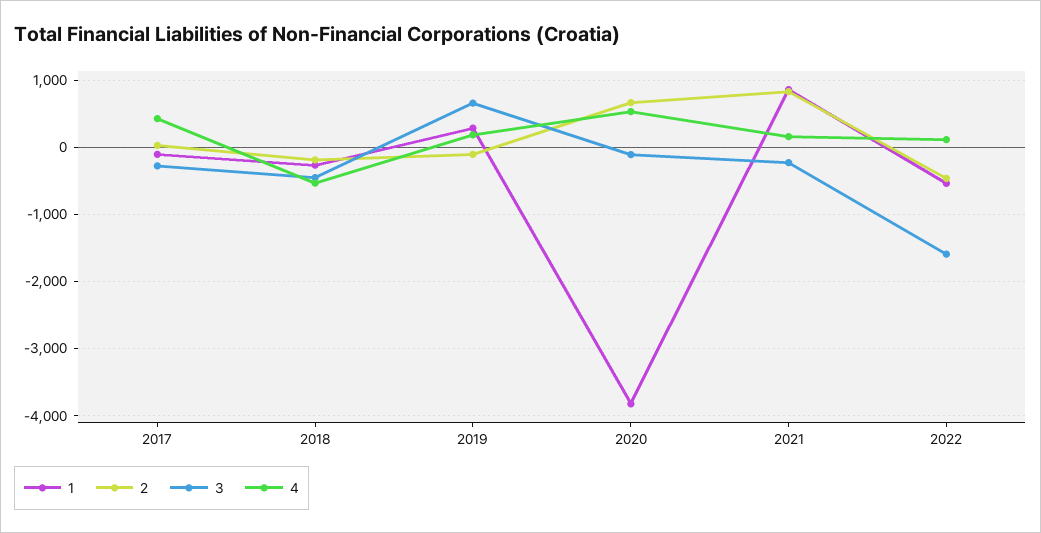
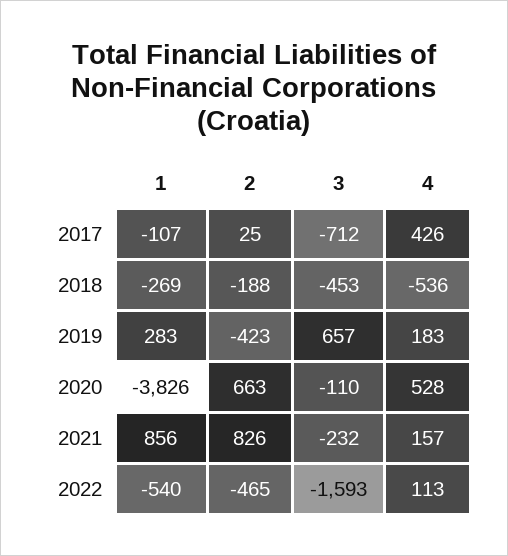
3, 2017: -300 -> -712
2, 2019: -100 -> -423

